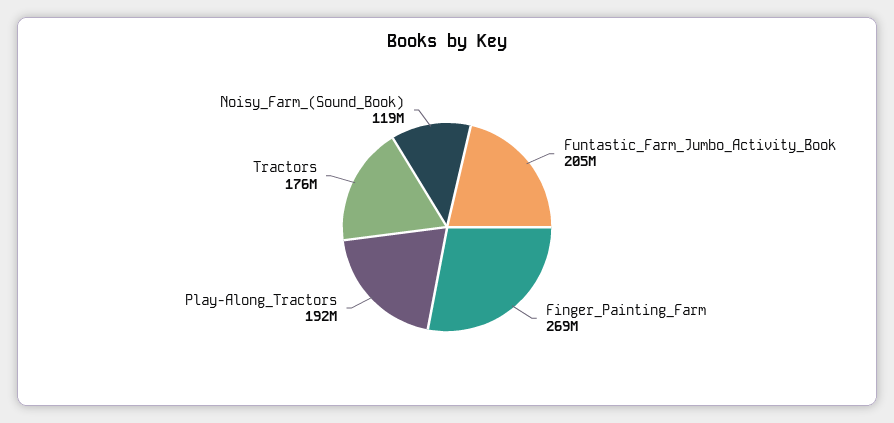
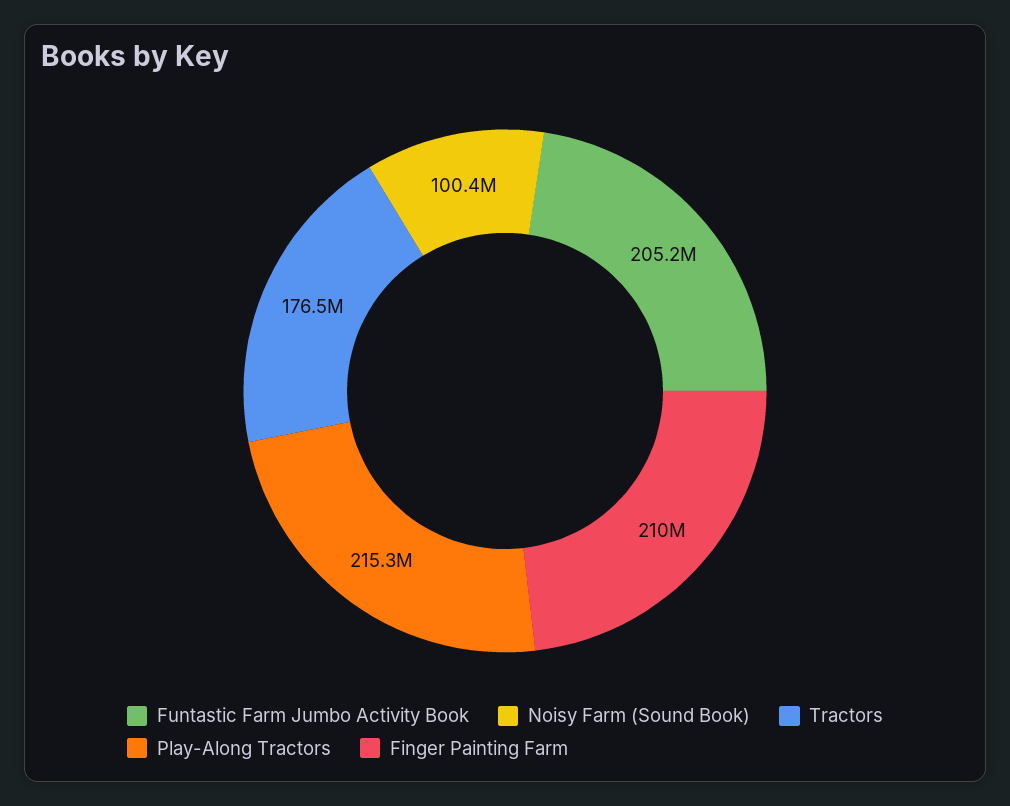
Finger_Painting_Farm: 269000000 -> 210000000
Play-Along_Tractors: 192000000 -> 215300000
Noisy_Farm_(Sound_Book): 119000000 -> 100400000

